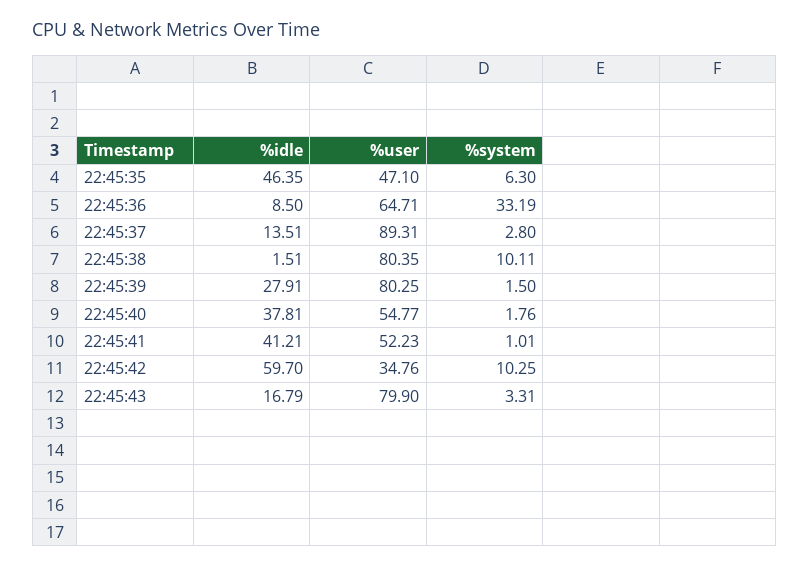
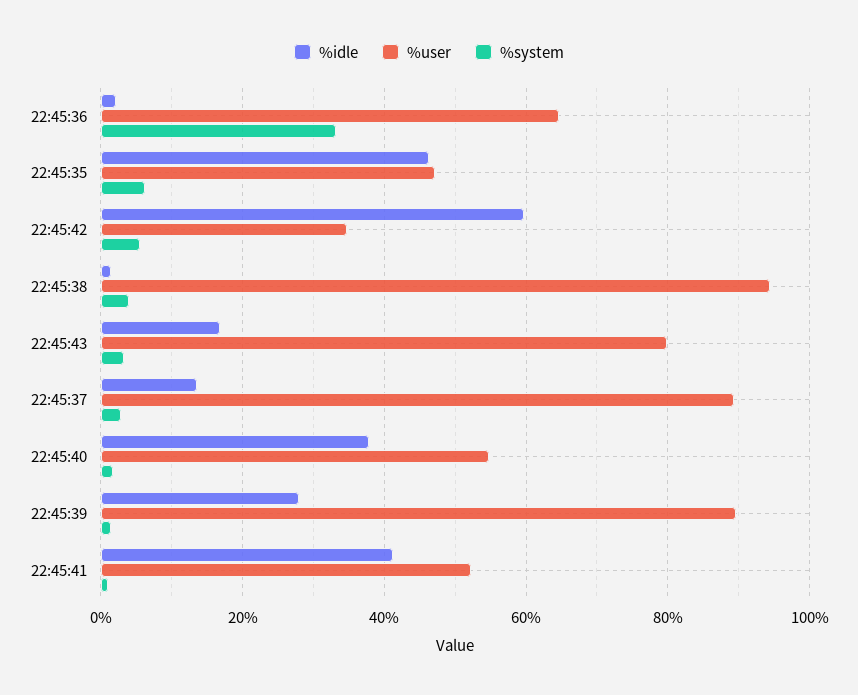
%idle, 22:45:36: 8.5 -> 2
%user, 22:45:38: 80.35 -> 94
%system, 22:45:38: 10.11 -> 4
%user, 22:45:39: 80.25 -> 90
%system, 22:45:42: 10.25 -> 6

